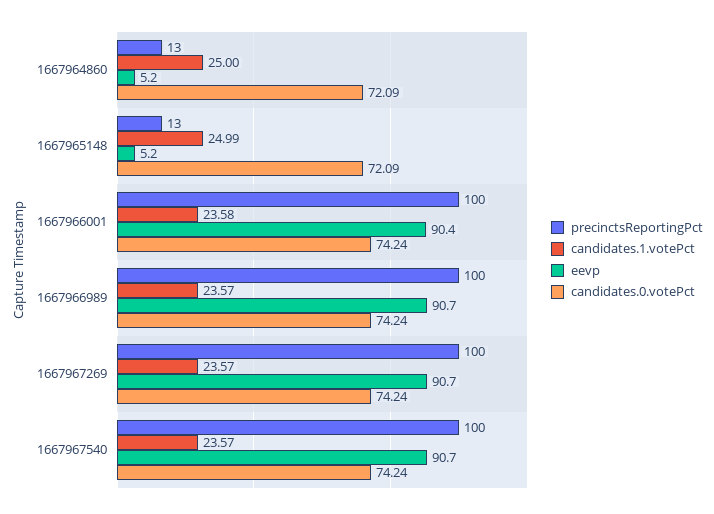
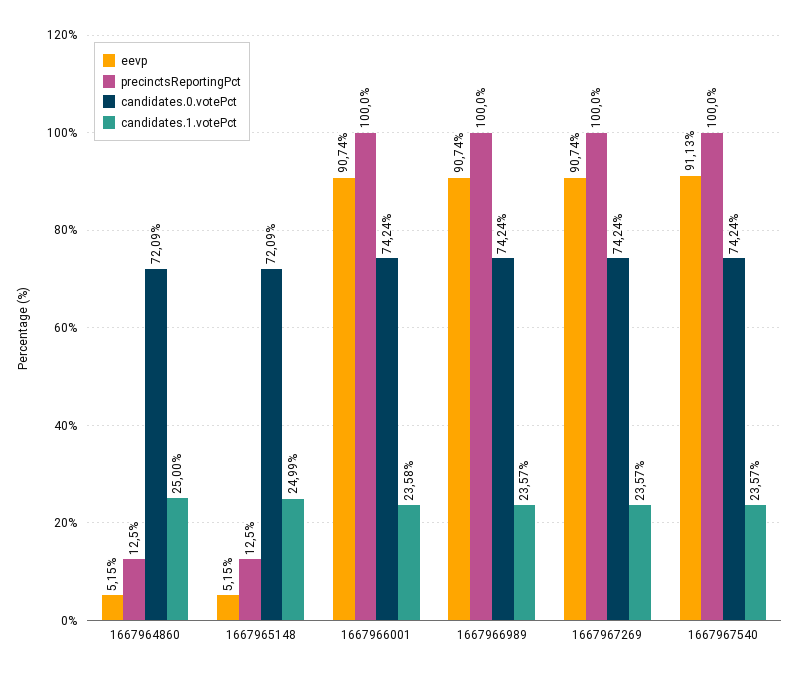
eevp, 1667966001: 90.4 -> 90.74
eevp, 1667967540: 90.7 -> 91.13

